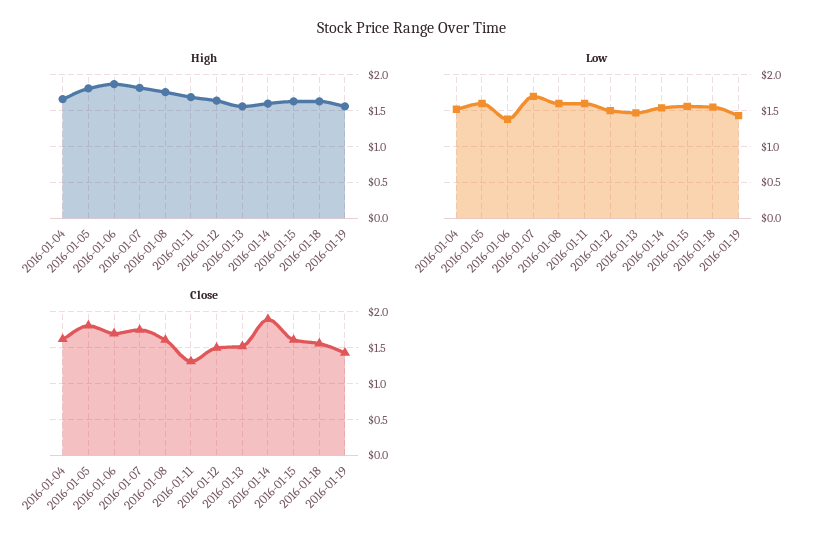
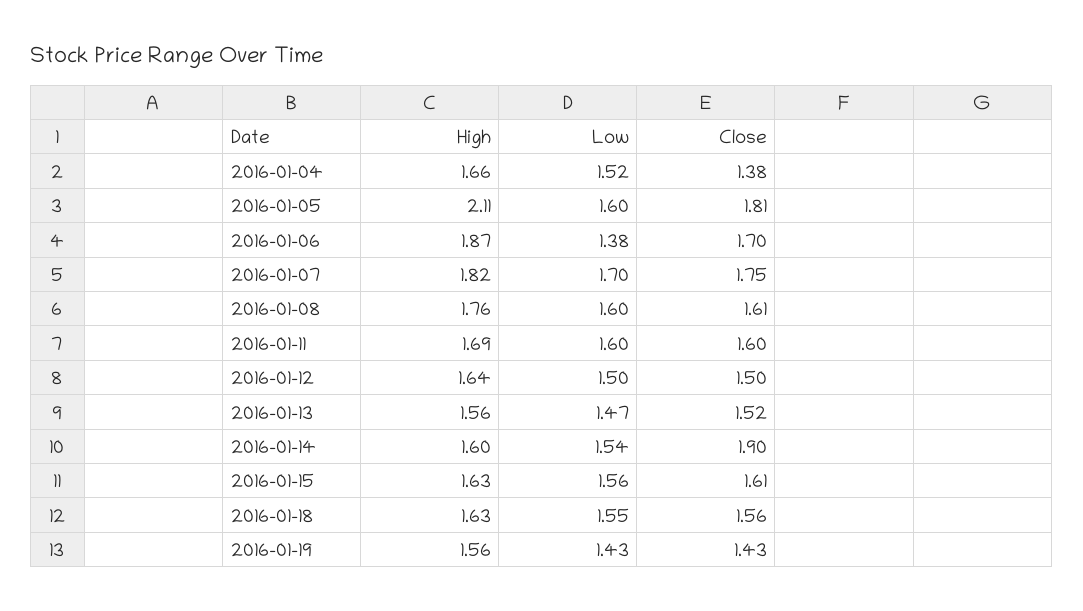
High, 2016-01-05: 1.8 -> 2.11
Close, 2016-01-04: 1.6 -> 1.38
Close, 2016-01-11: 1.3 -> 1.6

